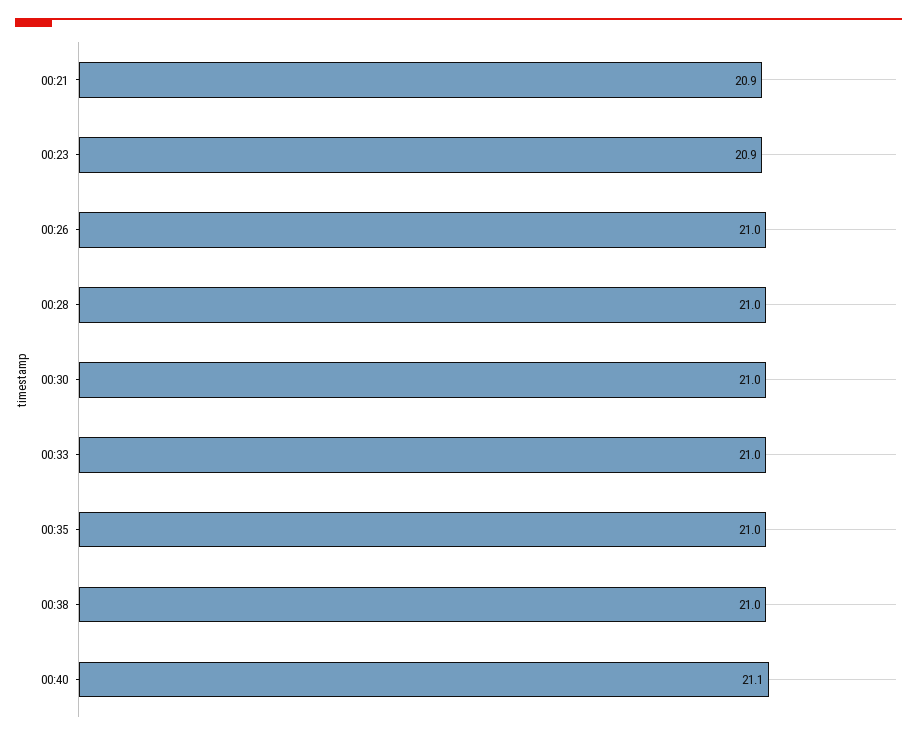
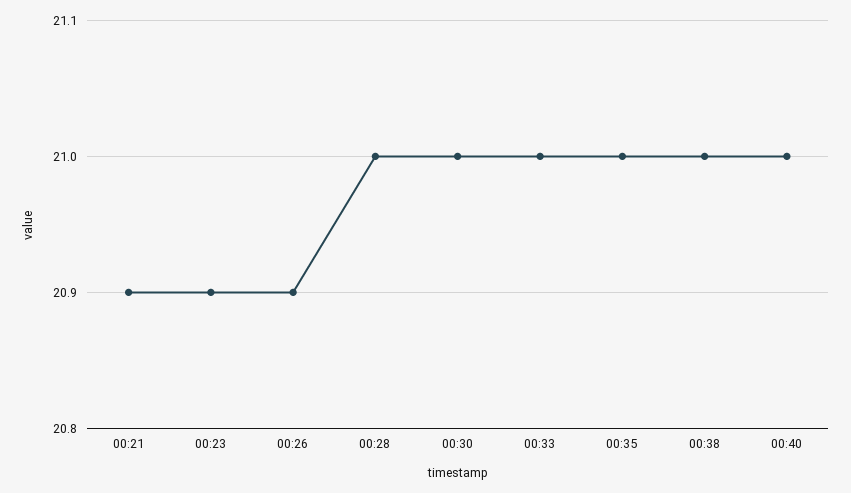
00:26: 21 -> 20.9
00:40: 21.1 -> 21

